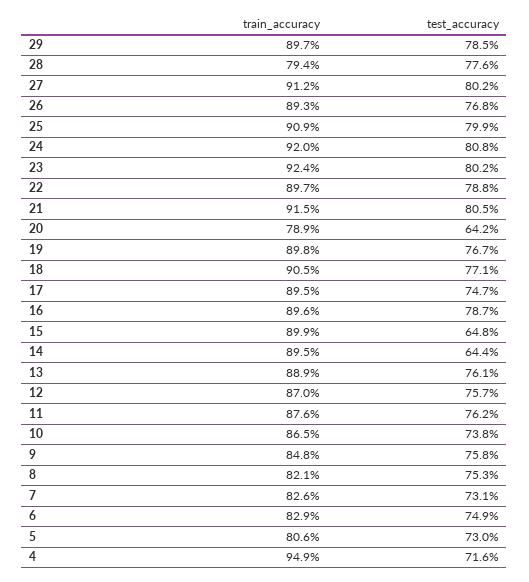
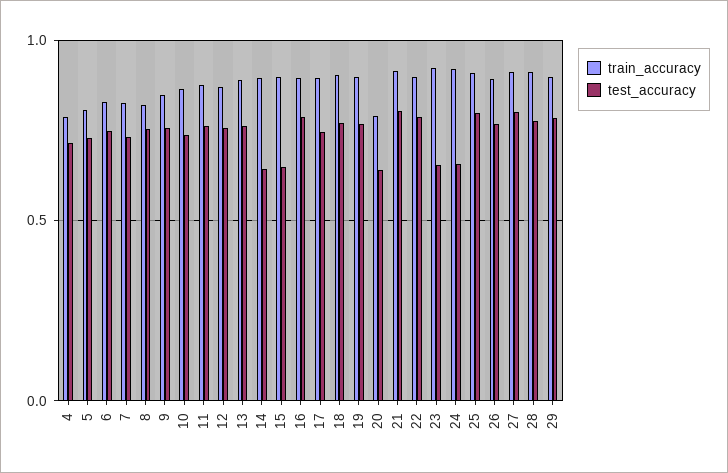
train_accuracy, 28: 0.794 -> 0.9
test_accuracy, 24: 0.808 -> 0.65
test_accuracy, 23: 0.802 -> 0.65
train_accuracy, 4: 0.949 -> 0.8

